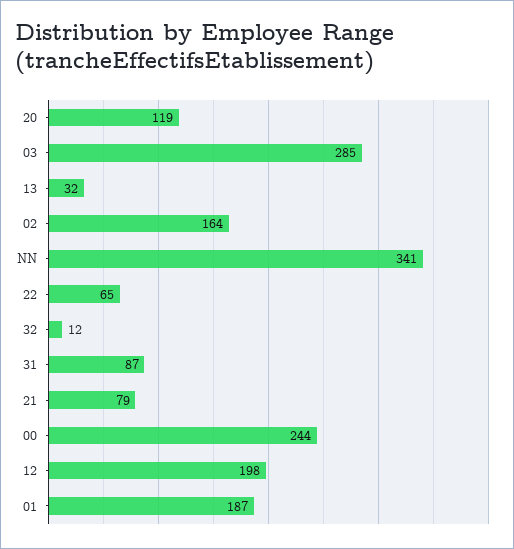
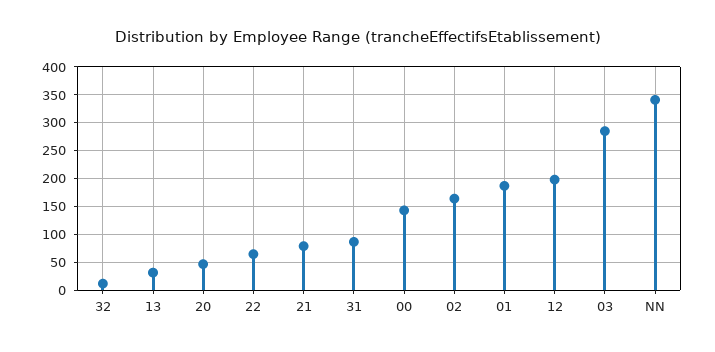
20: 119 -> 50
00: 244 -> 150

